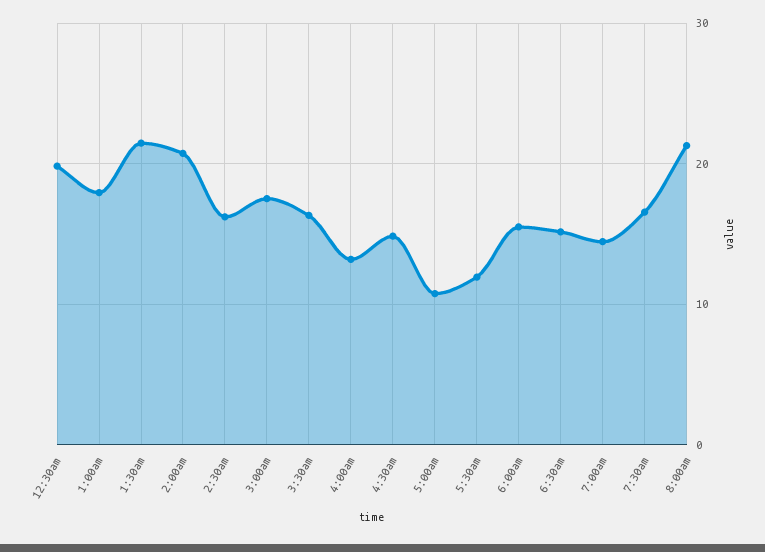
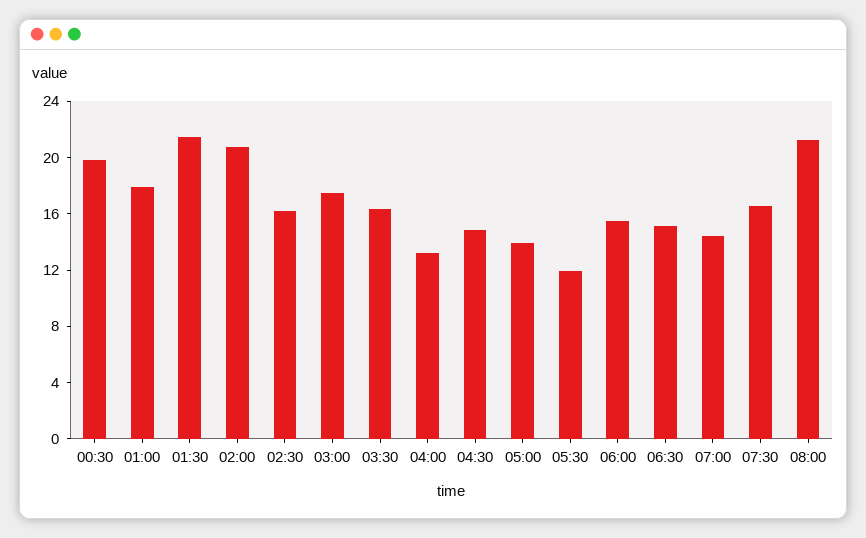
5:00am: 11 -> 14

